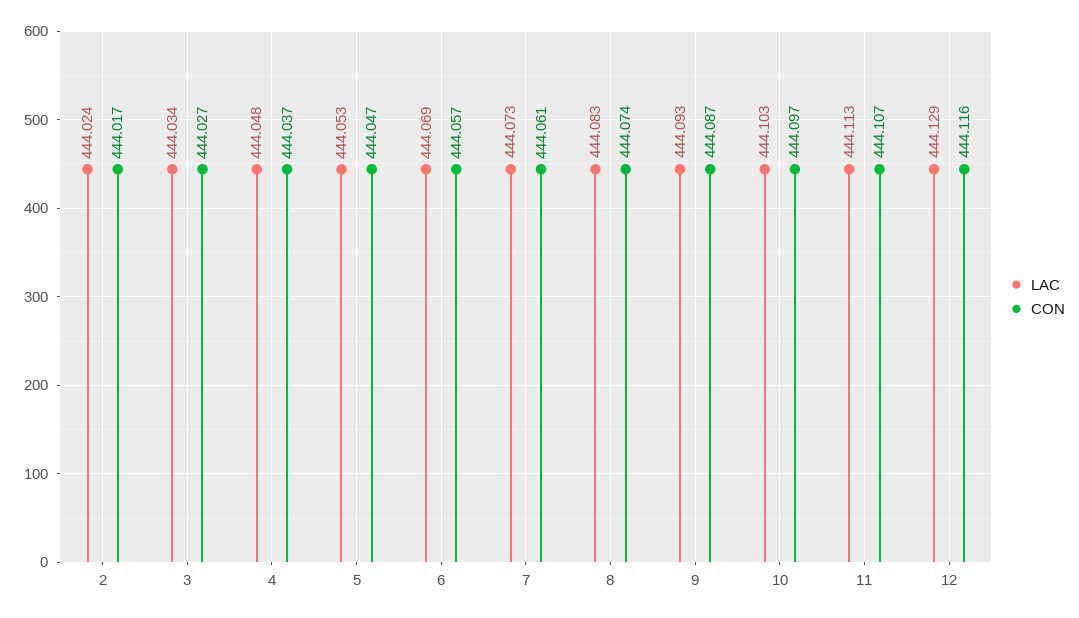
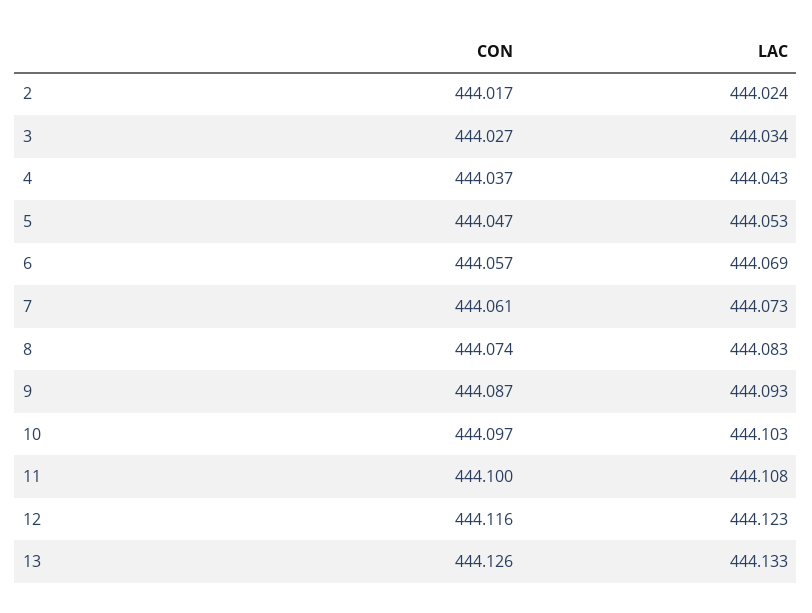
LAC, 4: 444.048 -> 444.043
LAC, 11: 444.113 -> 444.108
CON, 11: 444.107 -> 444.1
LAC, 12: 444.129 -> 444.123
CON, 13: none -> 444.126
LAC, 13: none -> 444.133

